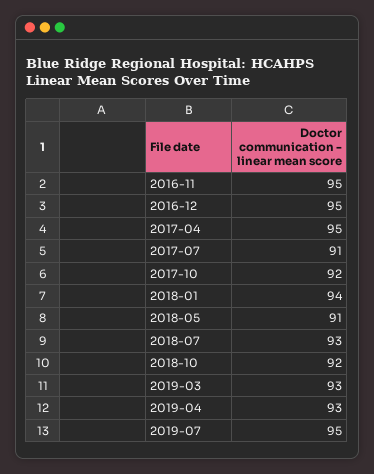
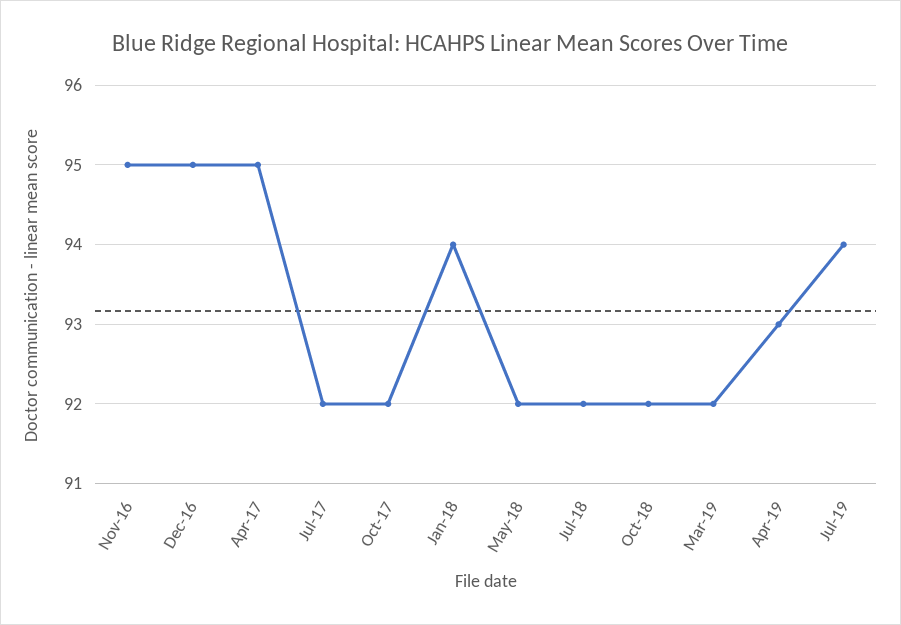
2017-07: 91 -> 92
2018-05: 91 -> 92
2018-07: 93 -> 92
2019-03: 93 -> 92
2019-07: 95 -> 94

